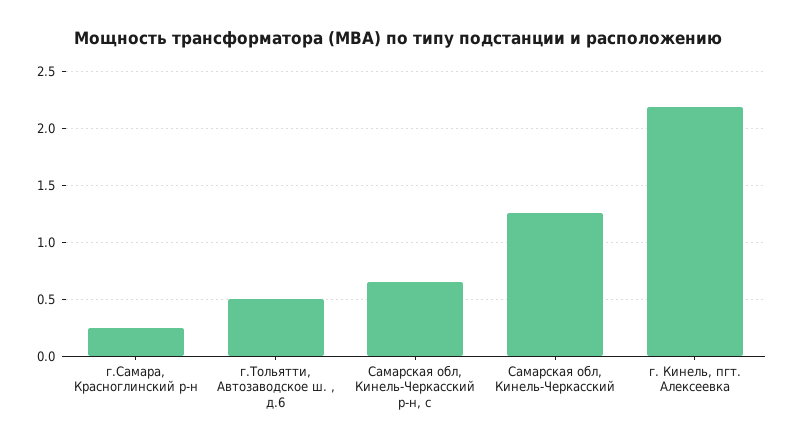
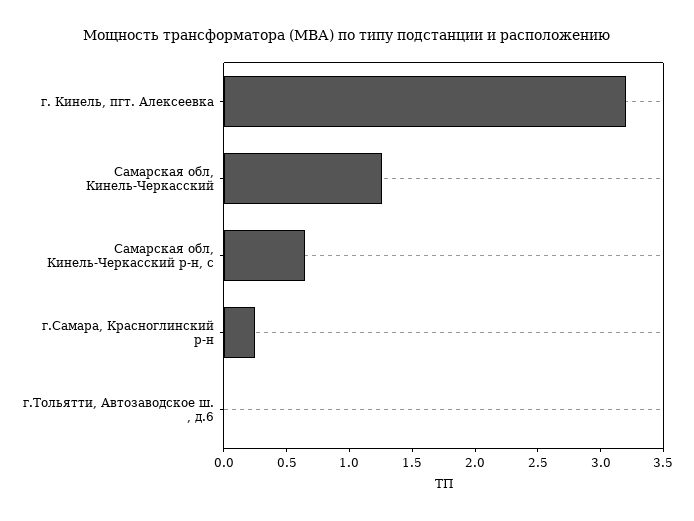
г.Тольятти, Автозаводское ш. , д.6: 0.5 -> 0
г. Кинель, пгт. Алексеевка: 2.2 -> 3.2

